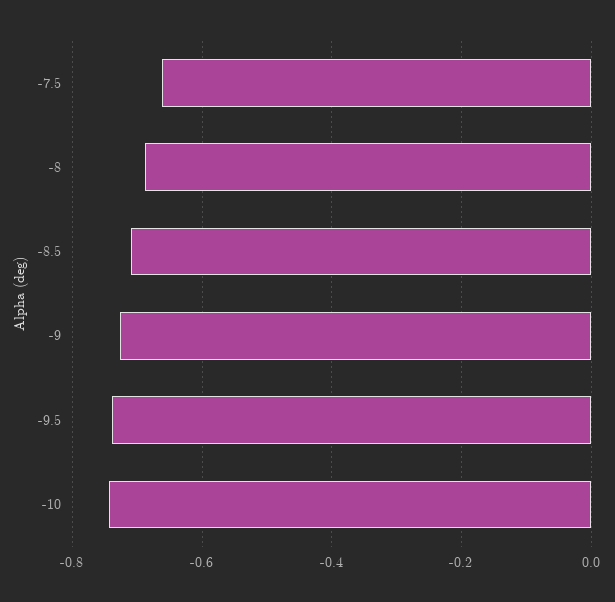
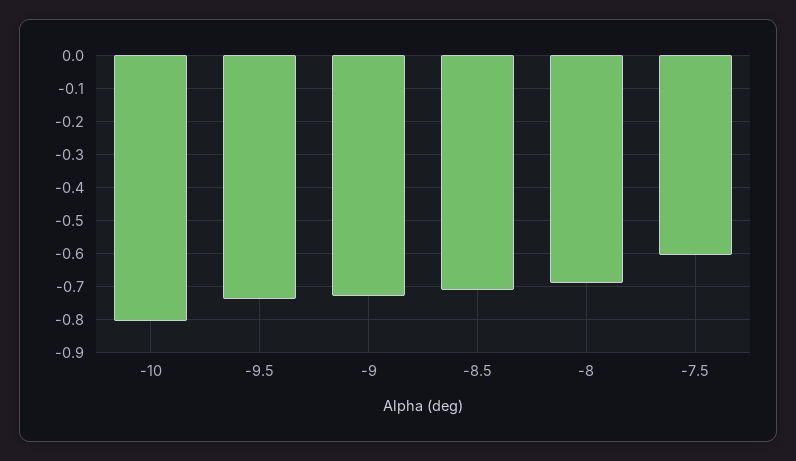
-7.5: -0.66 -> -0.6
-10: -0.74 -> -0.8

